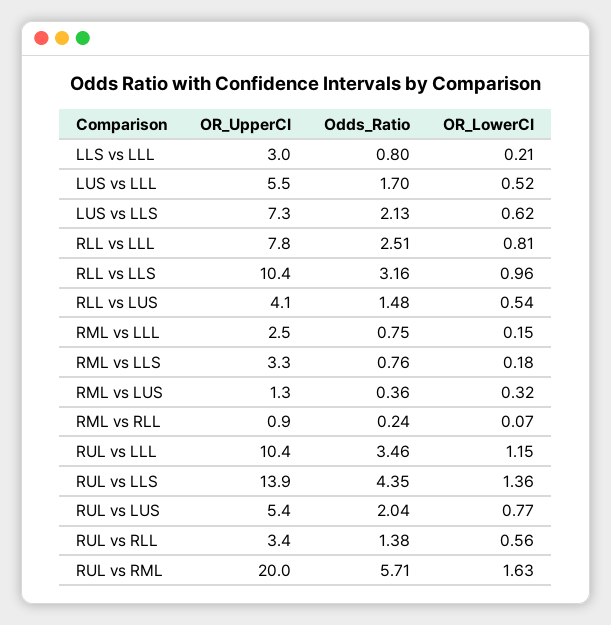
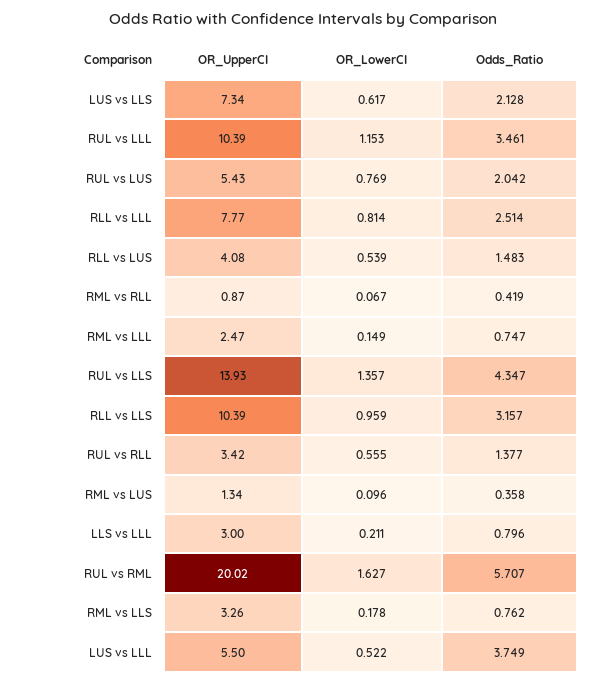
Odds_Ratio, LUS vs LLL: 1.7 -> 3.749
OR_LowerCI, RML vs LUS: 0.32 -> 0.096
Odds_Ratio, RML vs RLL: 0.24 -> 0.419

